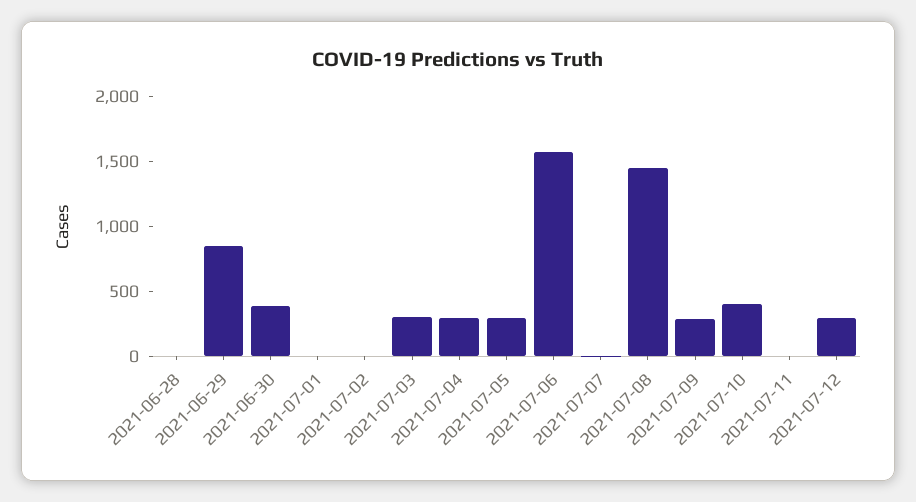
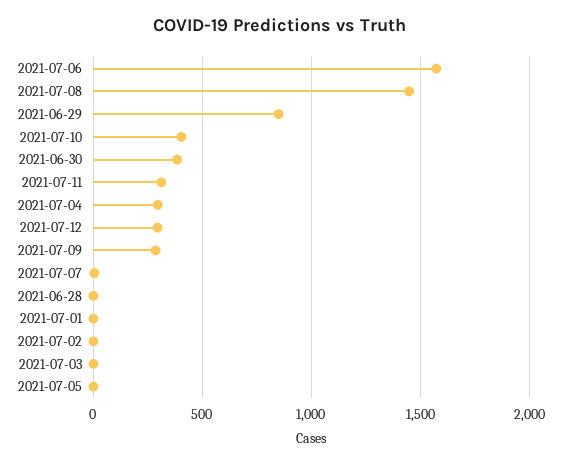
2021-07-03: 300 -> 0
2021-07-05: 300 -> 0
2021-07-11: 0 -> 300

